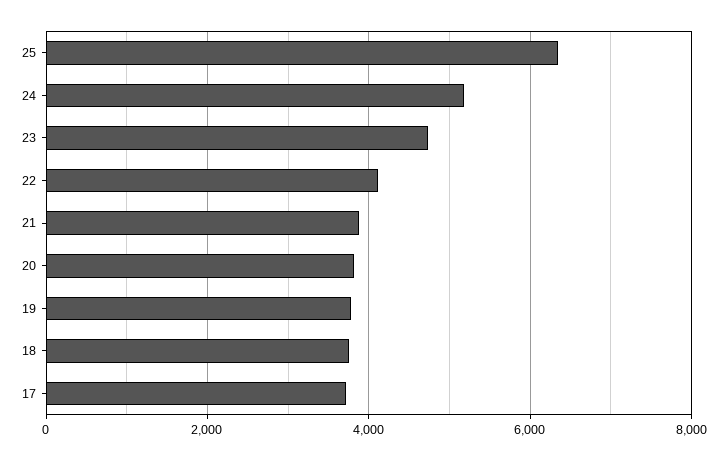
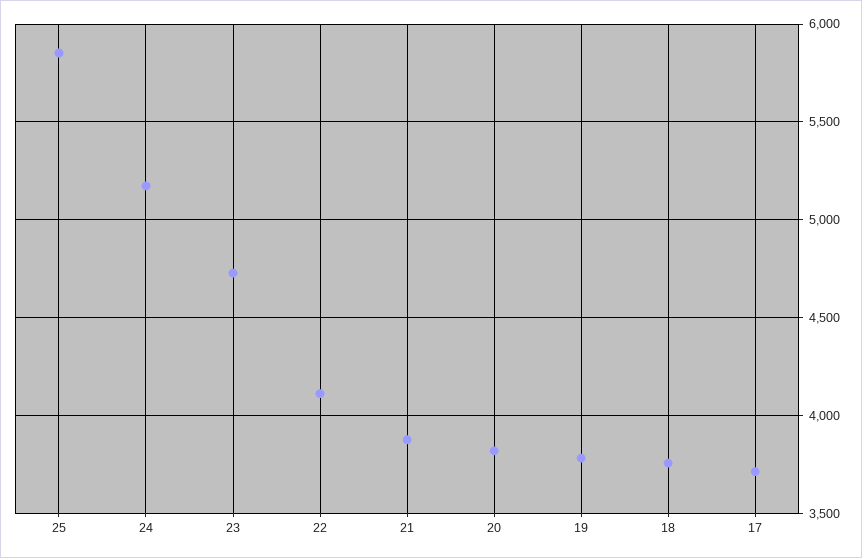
25: 6400 -> 5850

